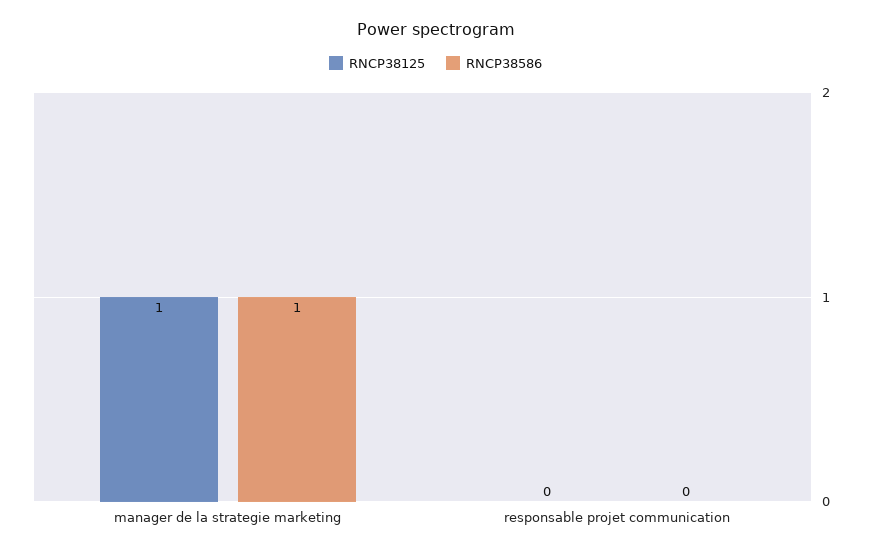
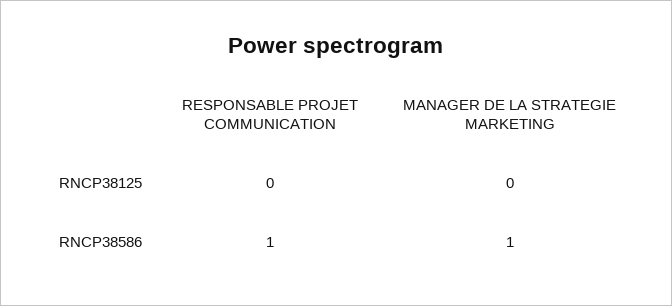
RNCP38125, manager de la strategie marketing: 1 -> 0
RNCP38586, responsable projet communication: 0 -> 1

